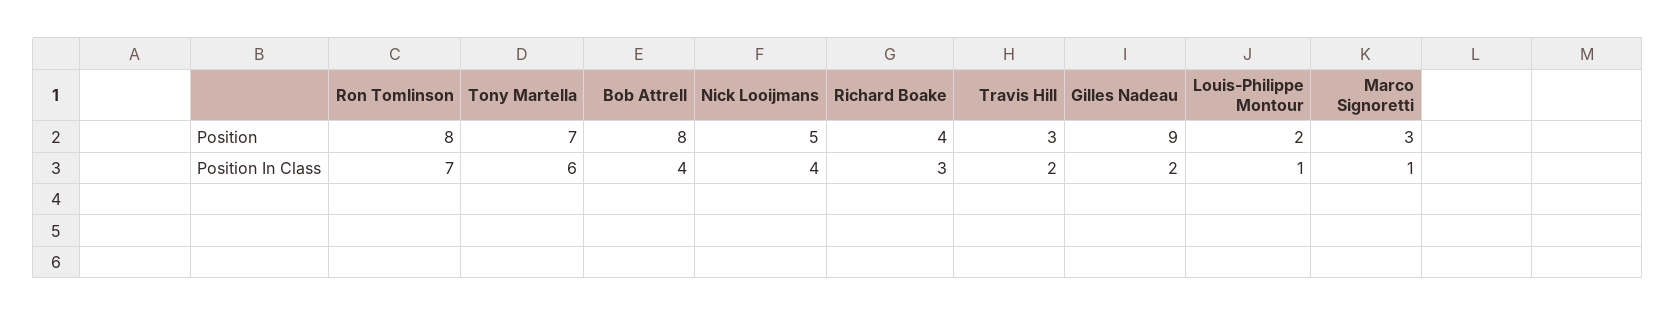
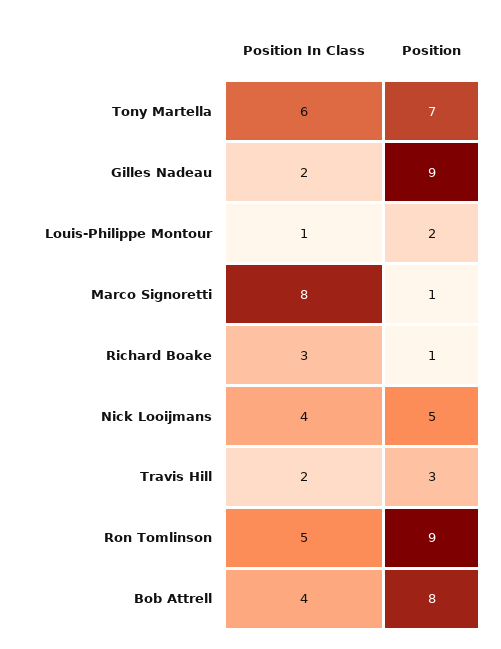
Ron Tomlinson, Position: 8 -> 9
Richard Boake, Position: 4 -> 1
Marco Signoretti, Position: 3 -> 1
Ron Tomlinson, Position In Class: 7 -> 5
Marco Signoretti, Position In Class: 1 -> 8

